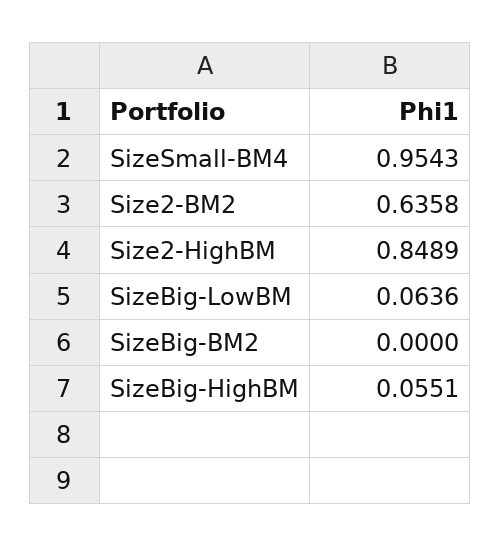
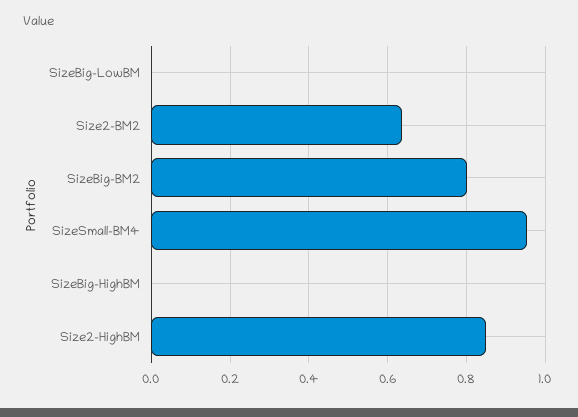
SizeBig-LowBM: 0.0636 -> 0
SizeBig-BM2: 0 -> 0.8
SizeBig-HighBM: 0.0551 -> 0

